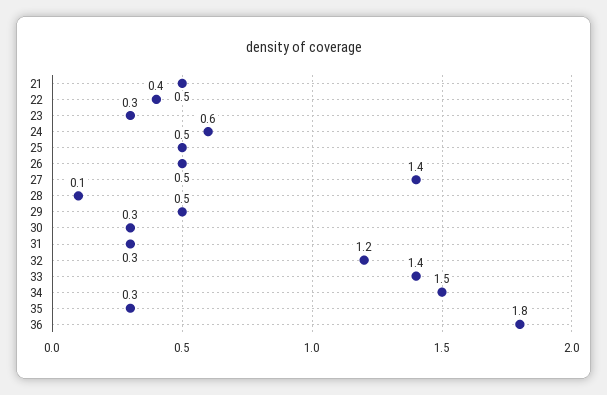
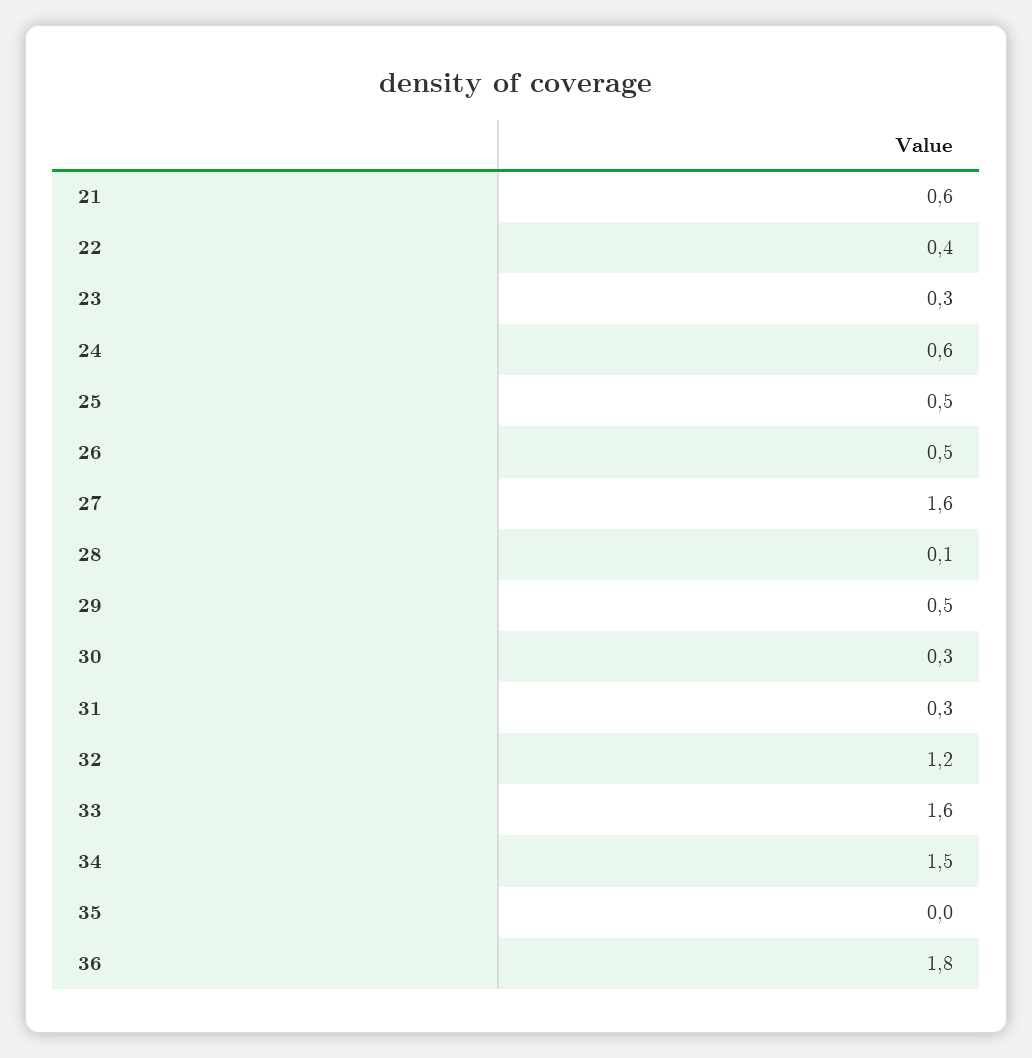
21: 0.5 -> 0.6
27: 1.4 -> 1.6
33: 1.4 -> 1.6
35: 0.3 -> 0

